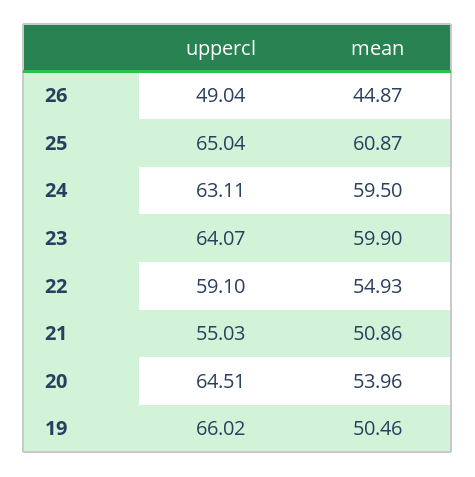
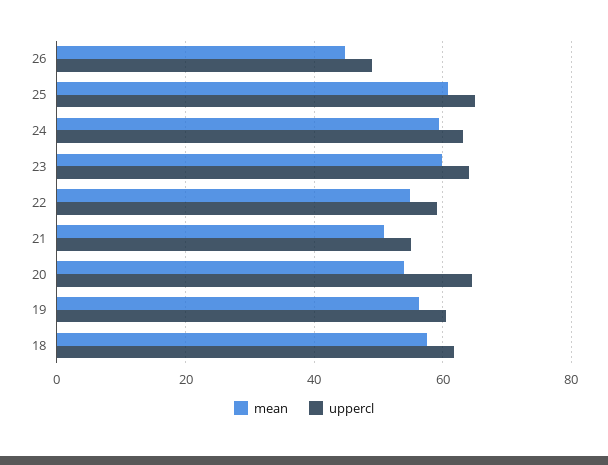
uppercl, 19: 66.02 -> 60
mean, 19: 50.46 -> 56
mean, 18: none -> 58
uppercl, 18: none -> 62

